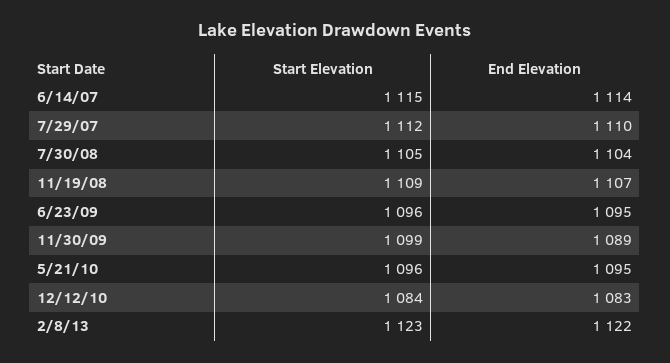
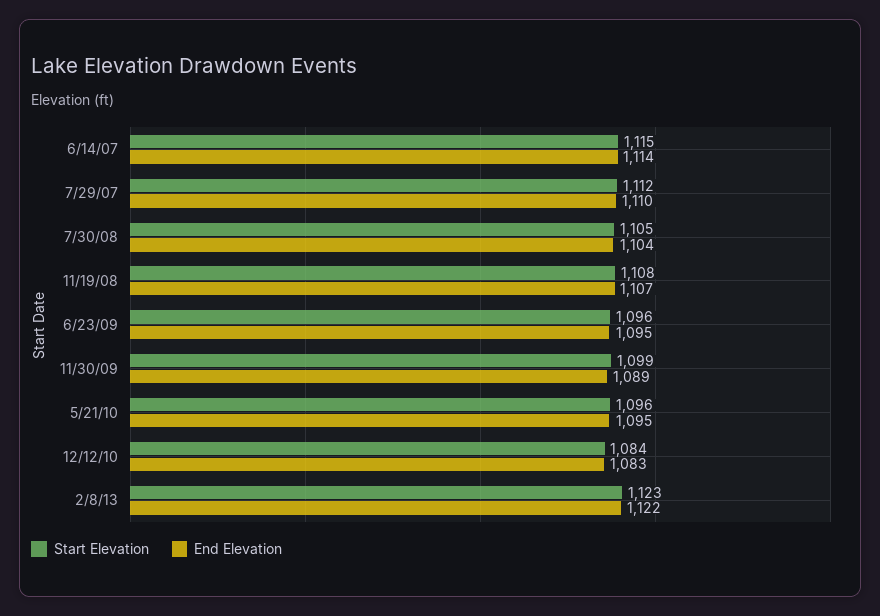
Start Elevation, 11/19/08: 1109 -> 1108

